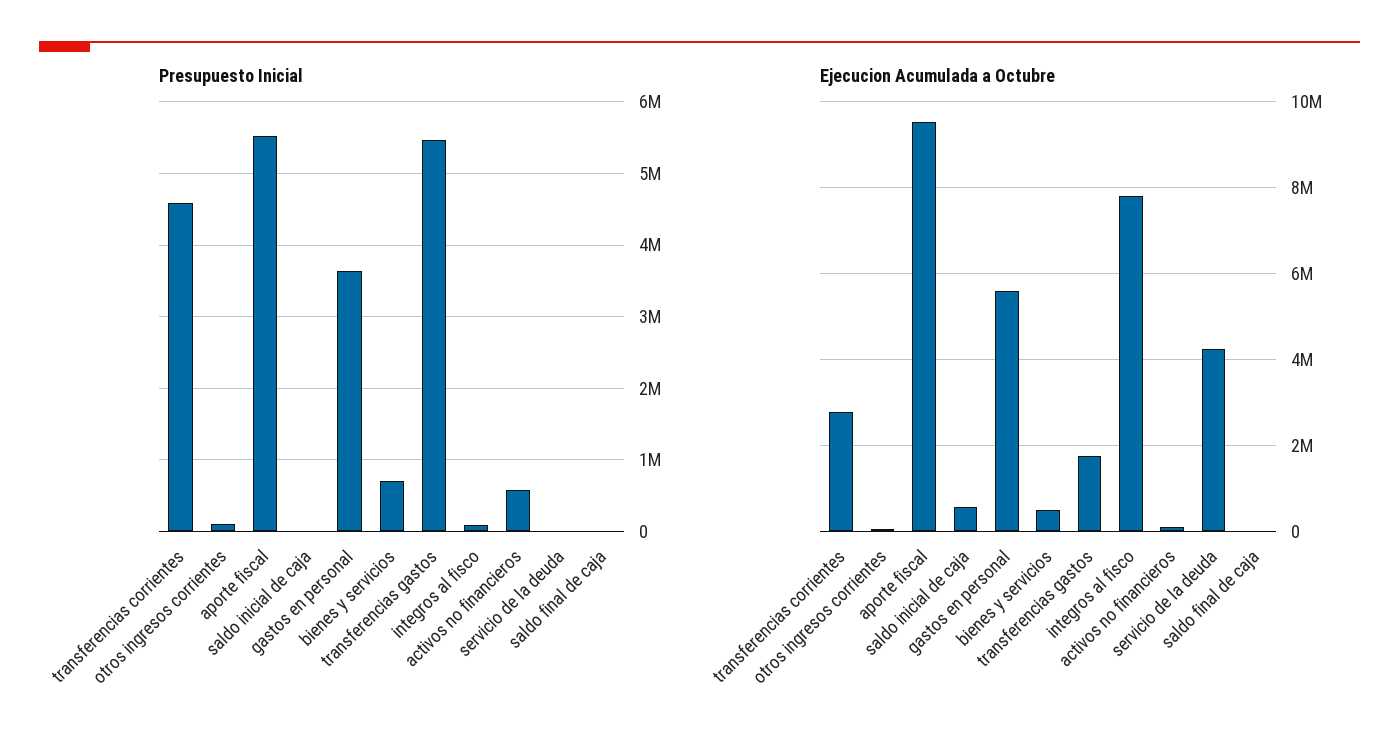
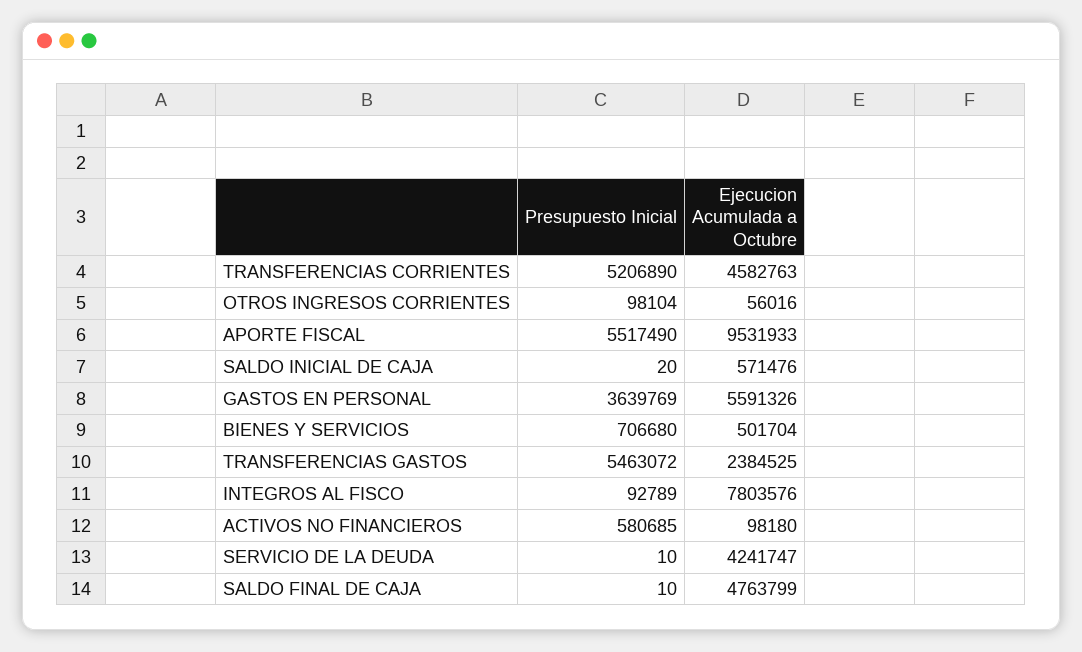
Presupuesto Inicial, transferencias corrientes: 4600000 -> 5206890
Ejecucion Acumulada a Octubre, transferencias corrientes: 2800000 -> 4582763
Ejecucion Acumulada a Octubre, transferencias gastos: 1800000 -> 2384525
Ejecucion Acumulada a Octubre, saldo final de caja: 0 -> 4763799

